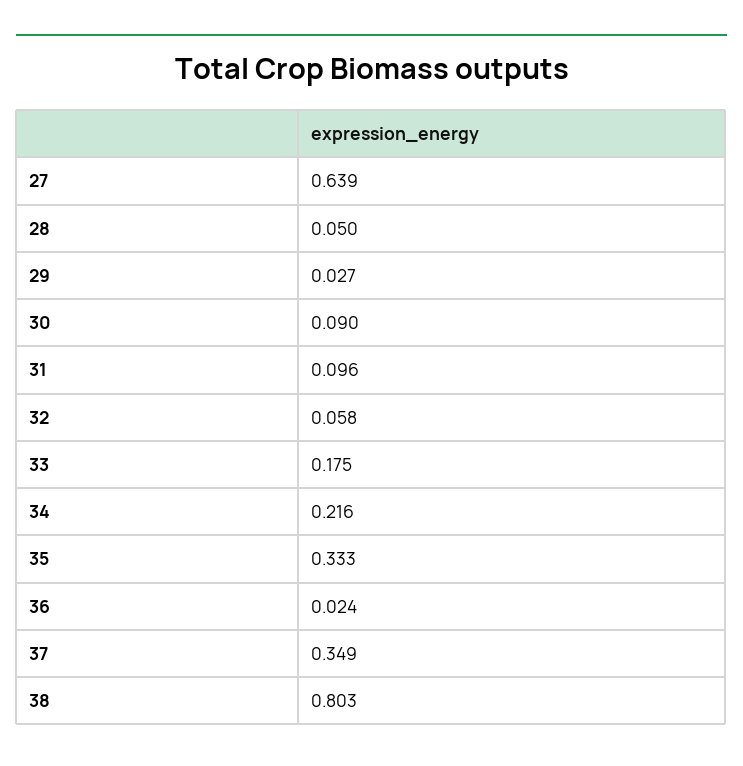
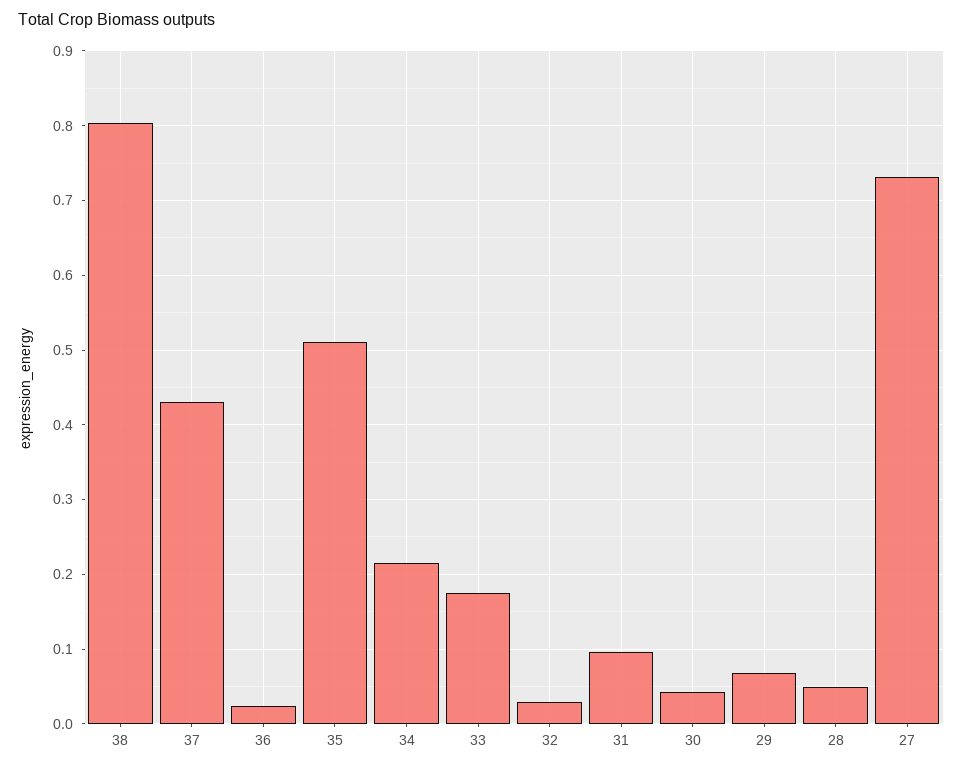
27: 0.639 -> 0.73
29: 0.027 -> 0.07
30: 0.09 -> 0.04
32: 0.058 -> 0.03
35: 0.333 -> 0.51
37: 0.349 -> 0.43

